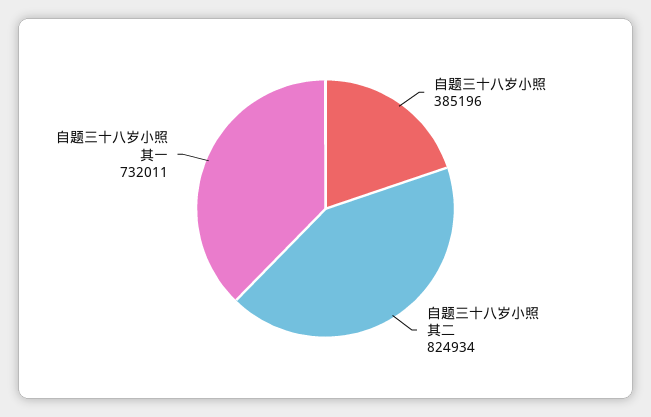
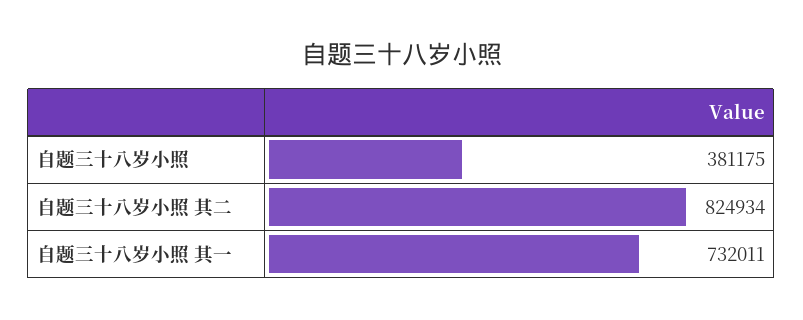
自题三十八岁小照: 385196 -> 381175

